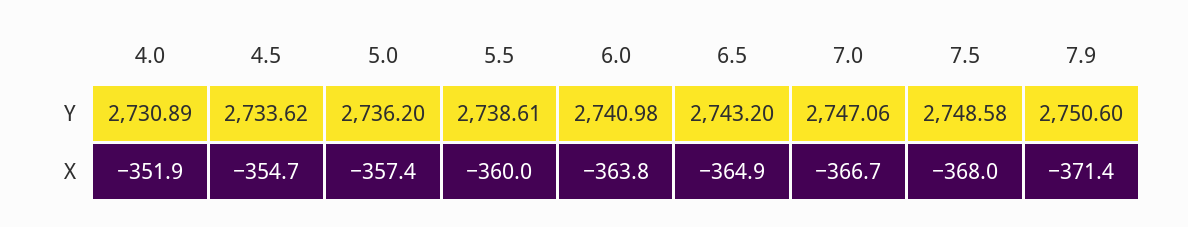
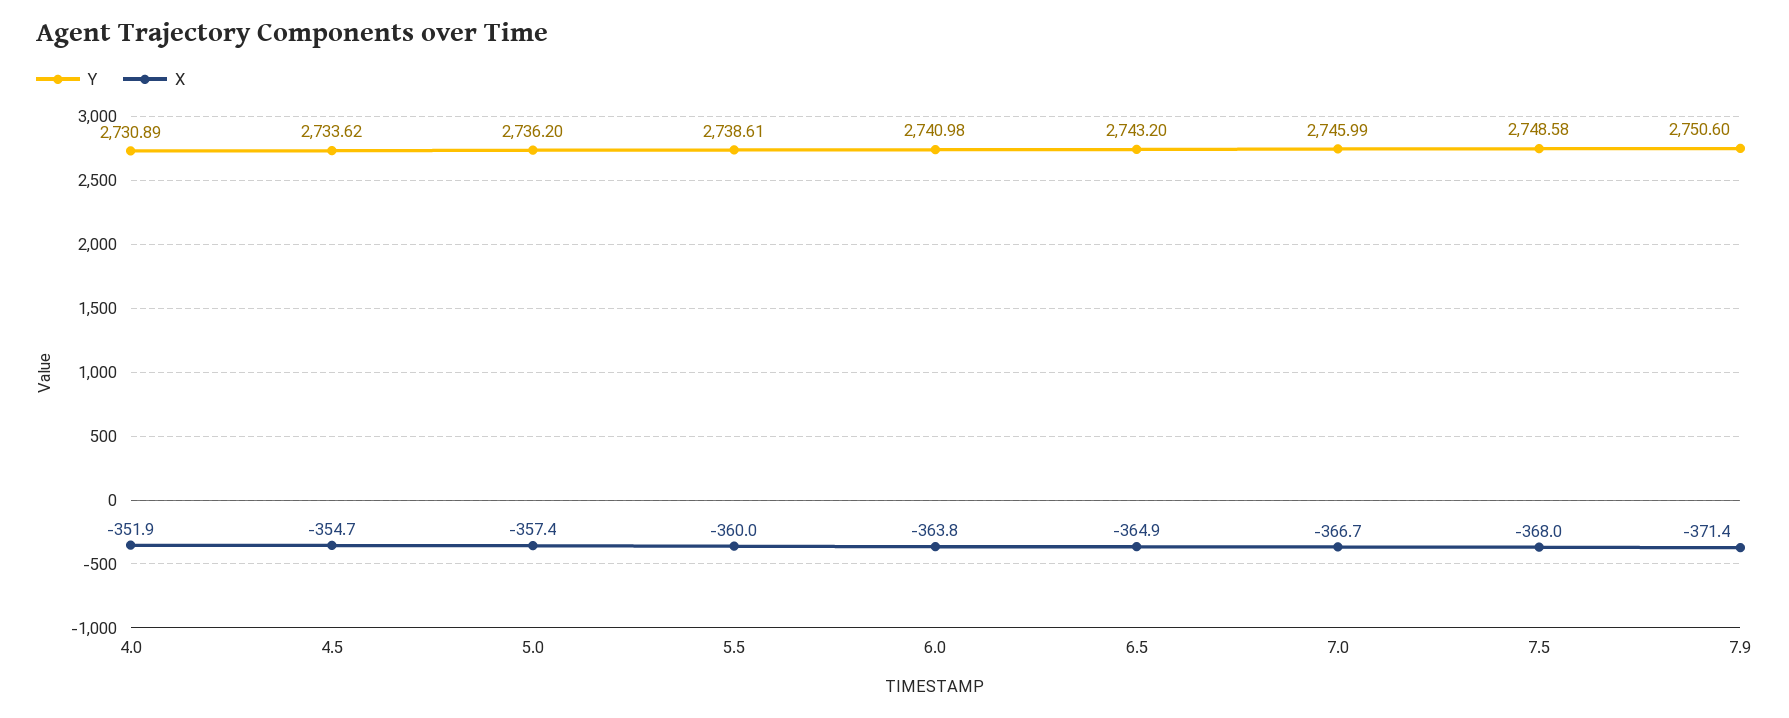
Y, 7.0: 2747.06 -> 2745.99

